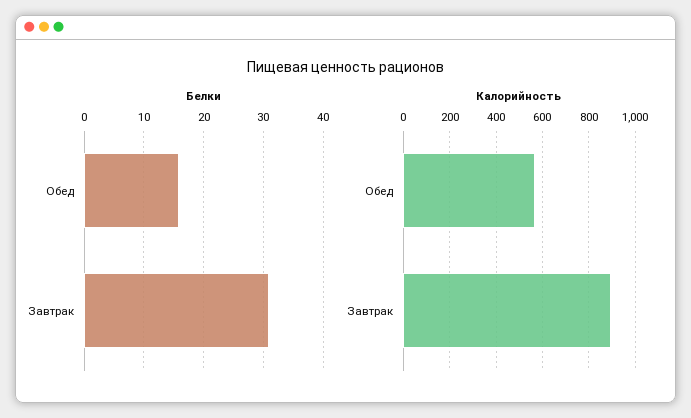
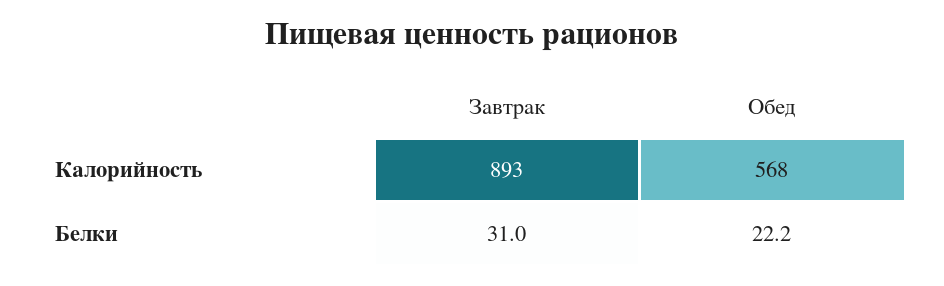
Белки, Обед: 16 -> 22.2

